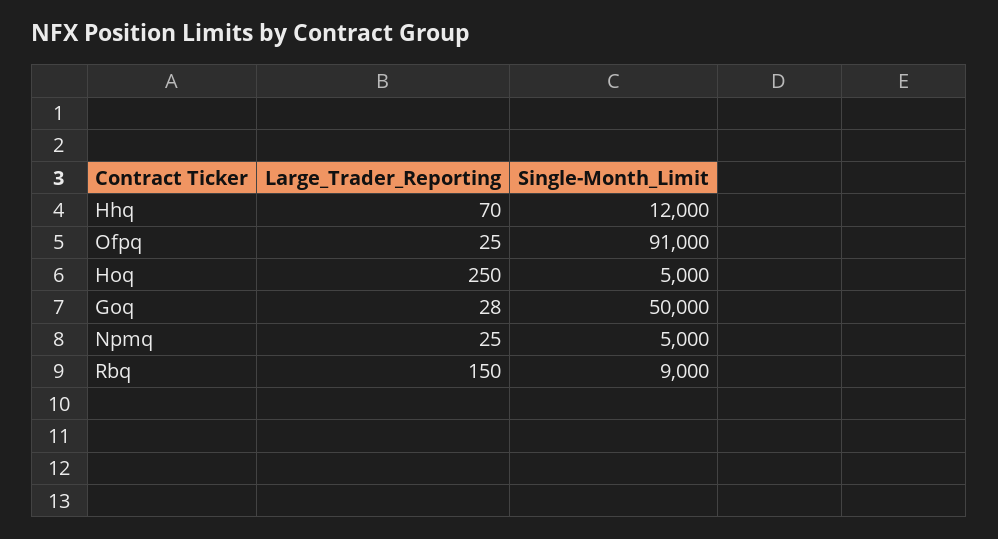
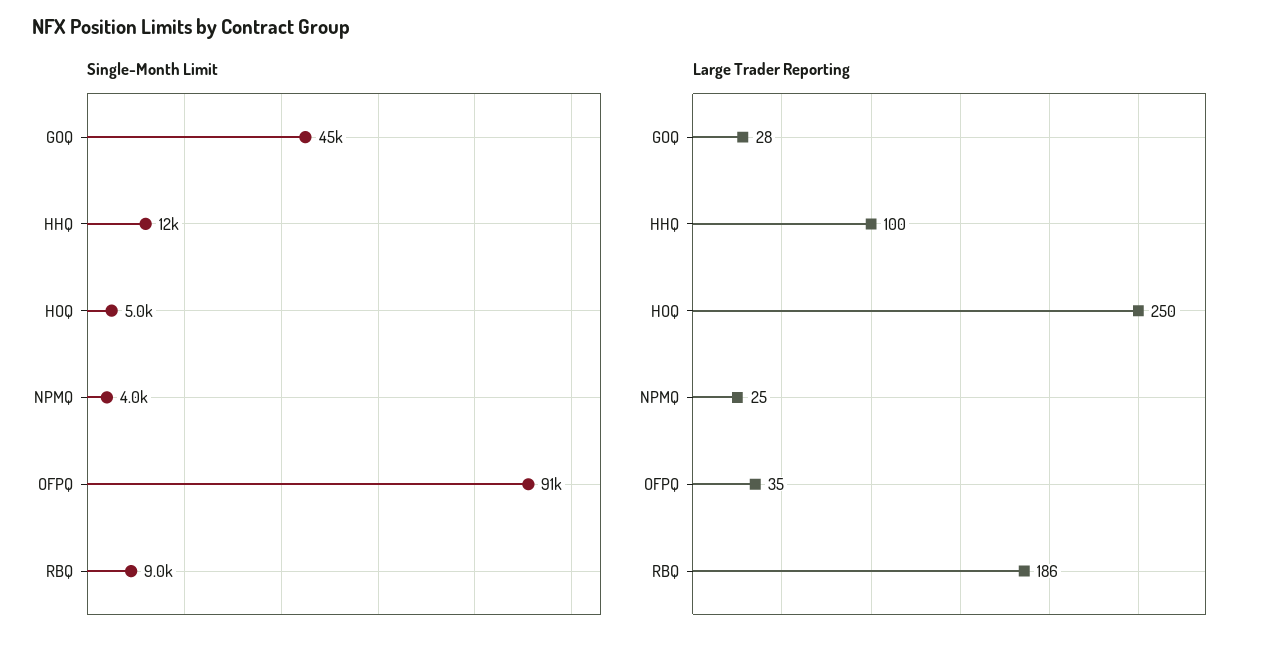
Large_Trader_Reporting, Hhq: 70 -> 100
Large_Trader_Reporting, Ofpq: 25 -> 35
Single-Month_Limit, Goq: 50000 -> 45000
Single-Month_Limit, Npmq: 5000 -> 4000
Large_Trader_Reporting, Rbq: 150 -> 186

